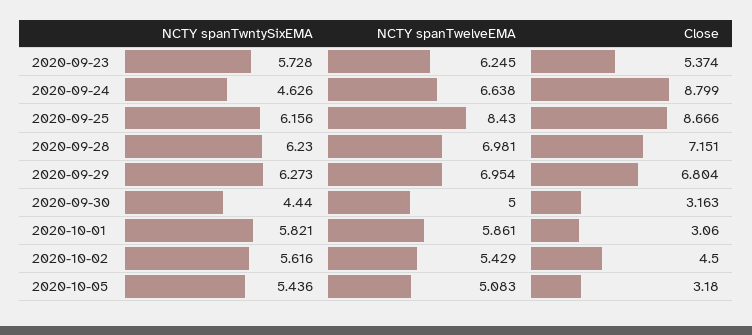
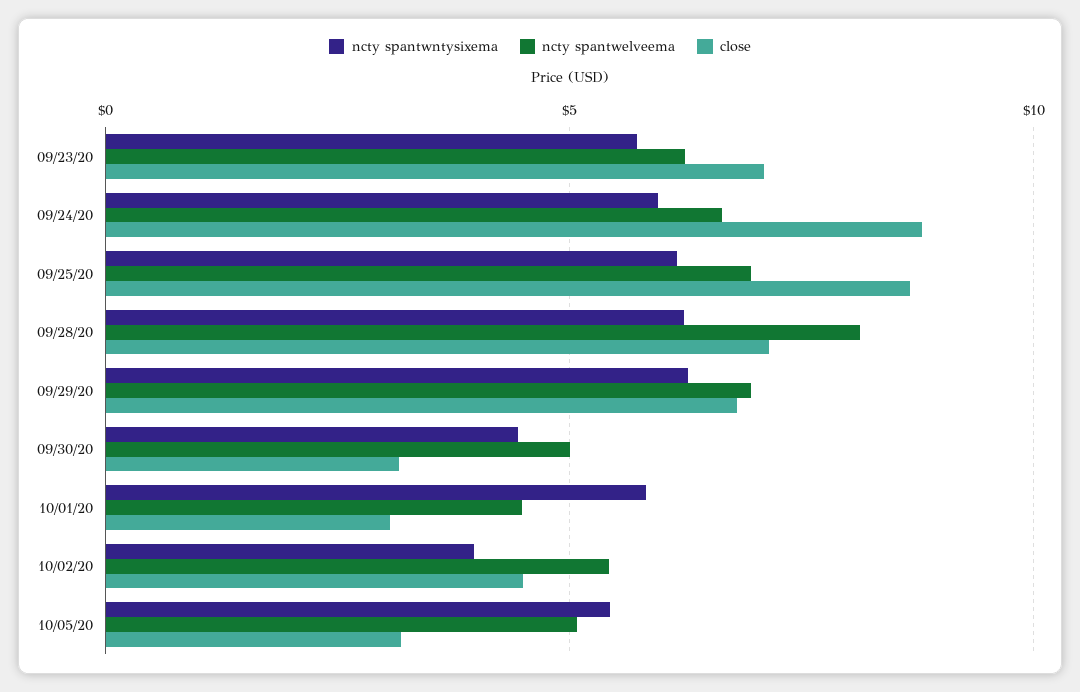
Close, 2020-09-23: 5.374 -> 7
NCTY spanTwntySixEMA, 2020-09-24: 4.626 -> 6
NCTY spanTwelveEMA, 2020-09-25: 8.43 -> 7
NCTY spanTwelveEMA, 2020-09-28: 6.981 -> 8
NCTY spanTwelveEMA, 2020-10-01: 5.861 -> 4.5
NCTY spanTwntySixEMA, 2020-10-02: 5.616 -> 4

